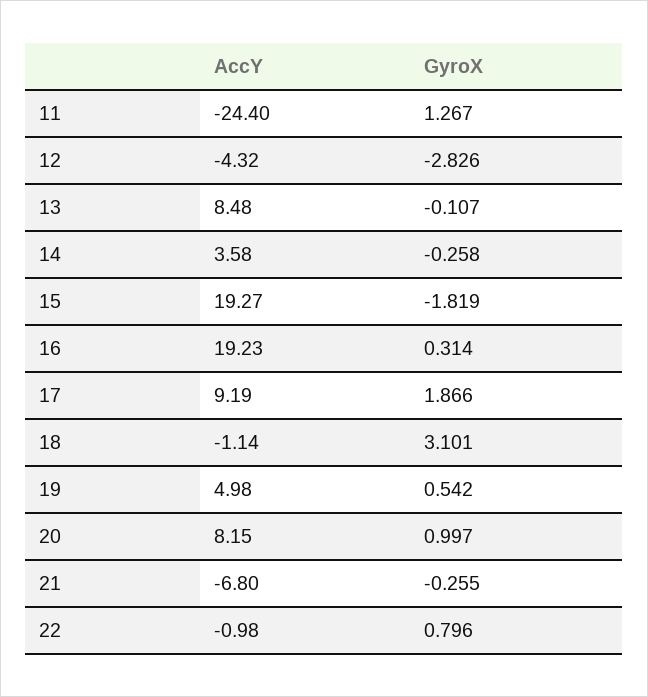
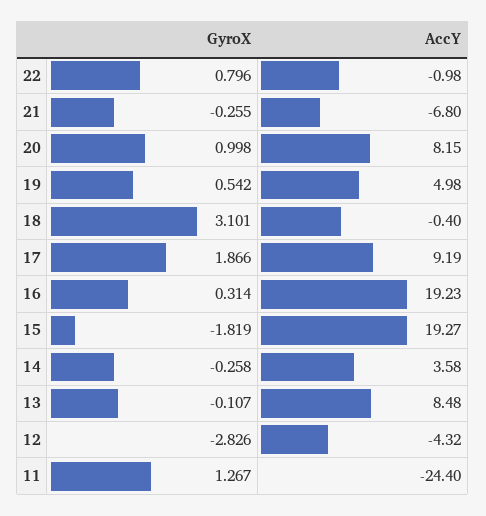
AccY, 18: -1.14 -> -0.4
GyroX, 20: 0.997 -> 0.998

